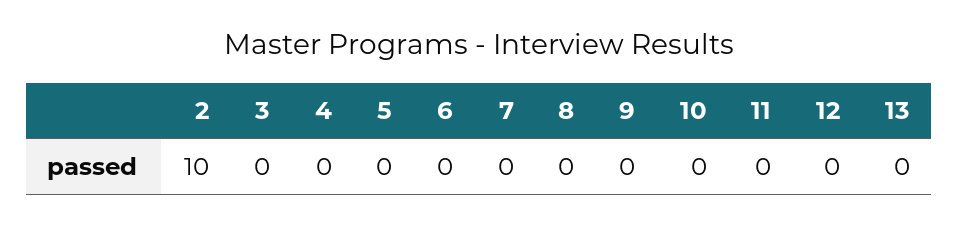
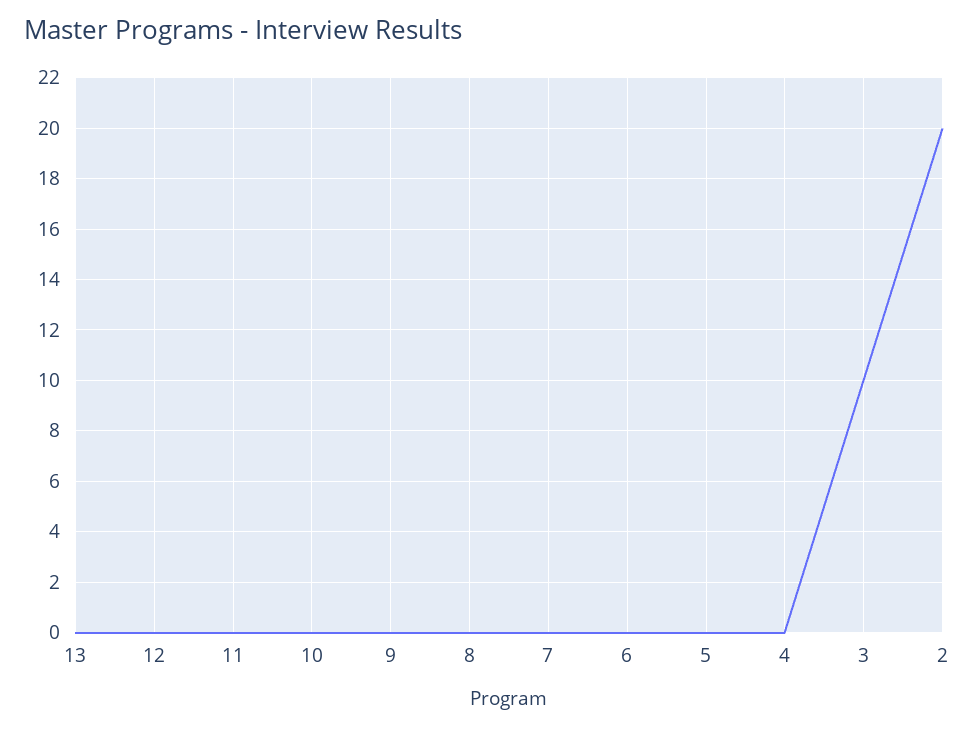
2: 10 -> 20
3: 0 -> 10

